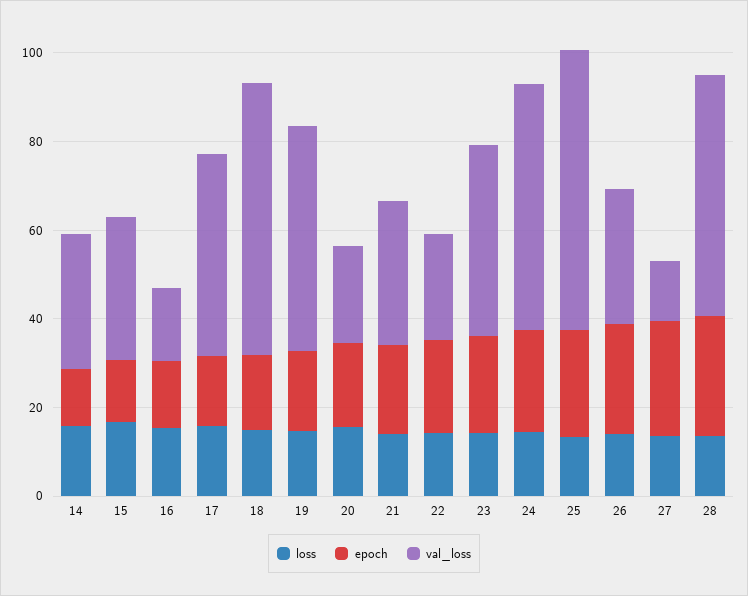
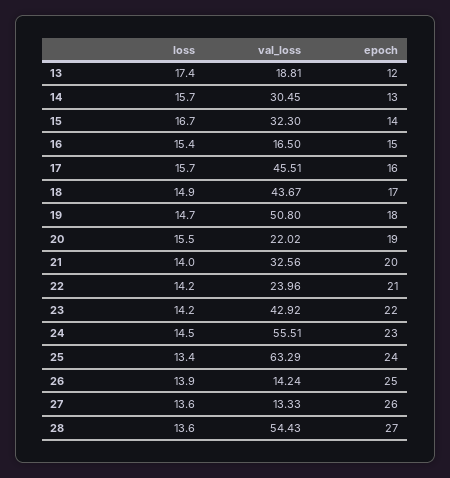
val_loss, 18: 60 -> 43.67
val_loss, 26: 30 -> 14.24
loss, 13: none -> 17.4
val_loss, 13: none -> 18.81
epoch, 13: none -> 12

